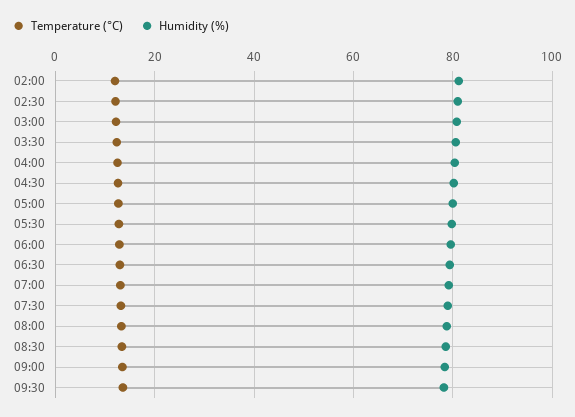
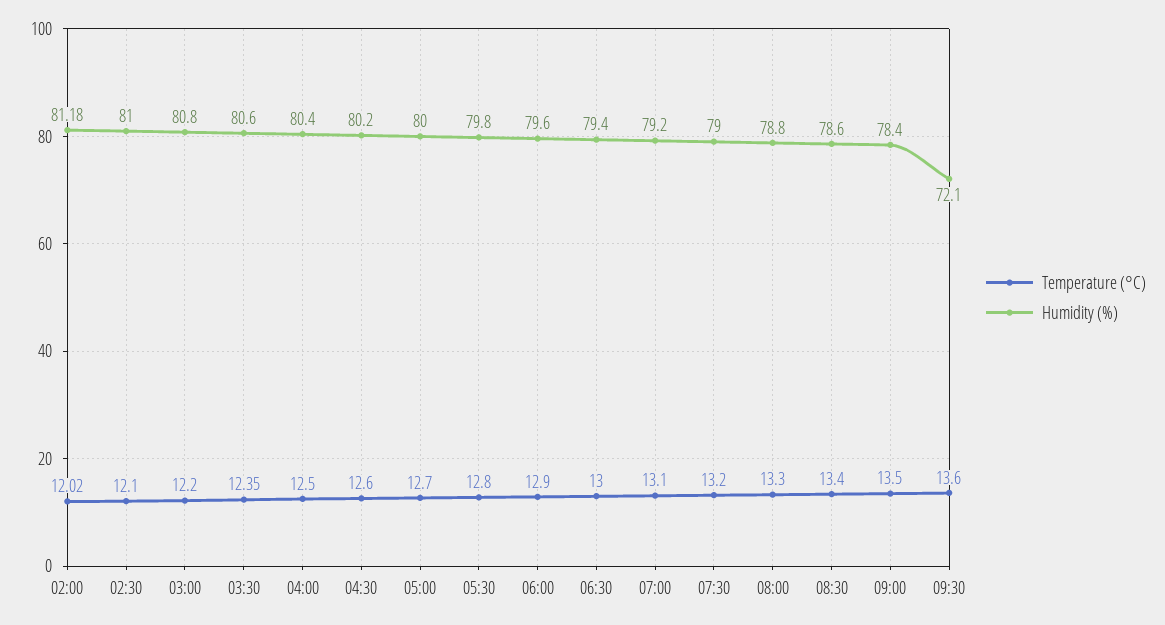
Humidity (%), 09:30: 78 -> 72.1

